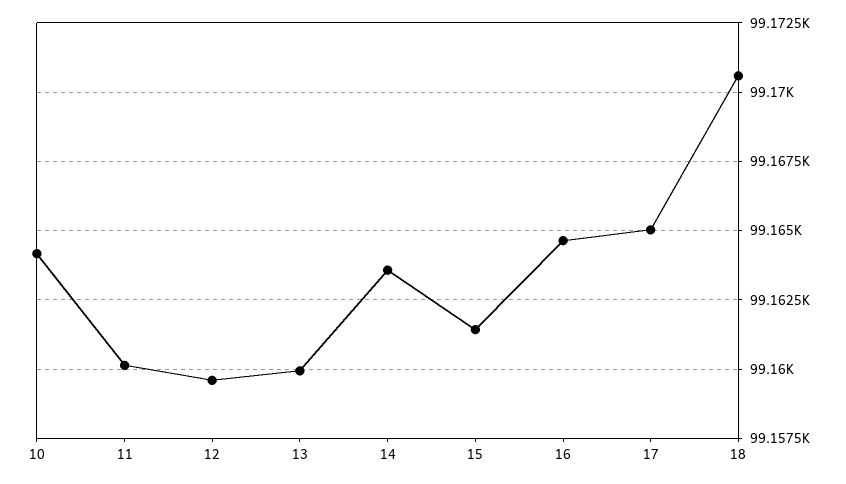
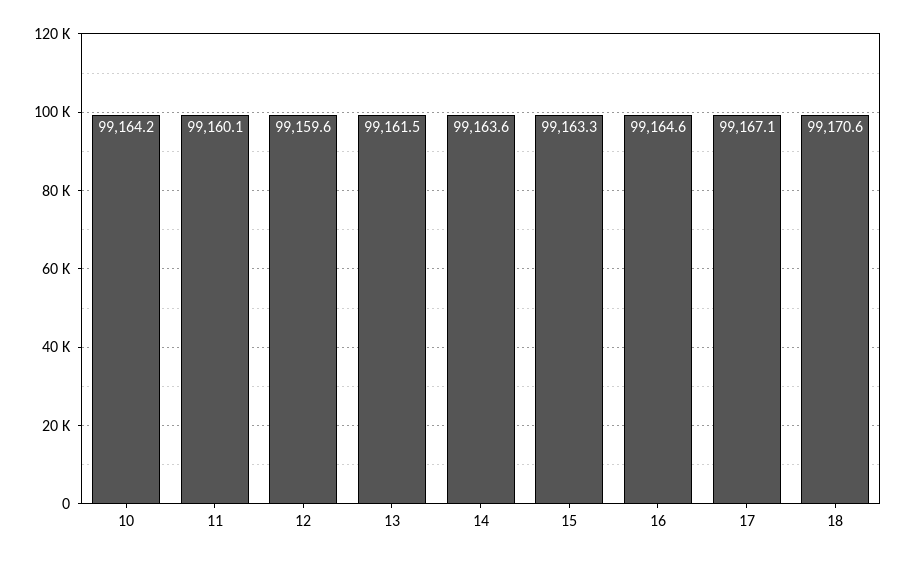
13: 99160 -> 99161.5
15: 99161.5 -> 99163.3
17: 99165 -> 99167.1

